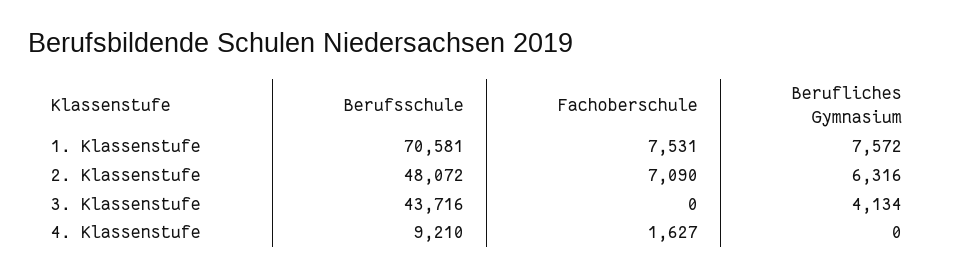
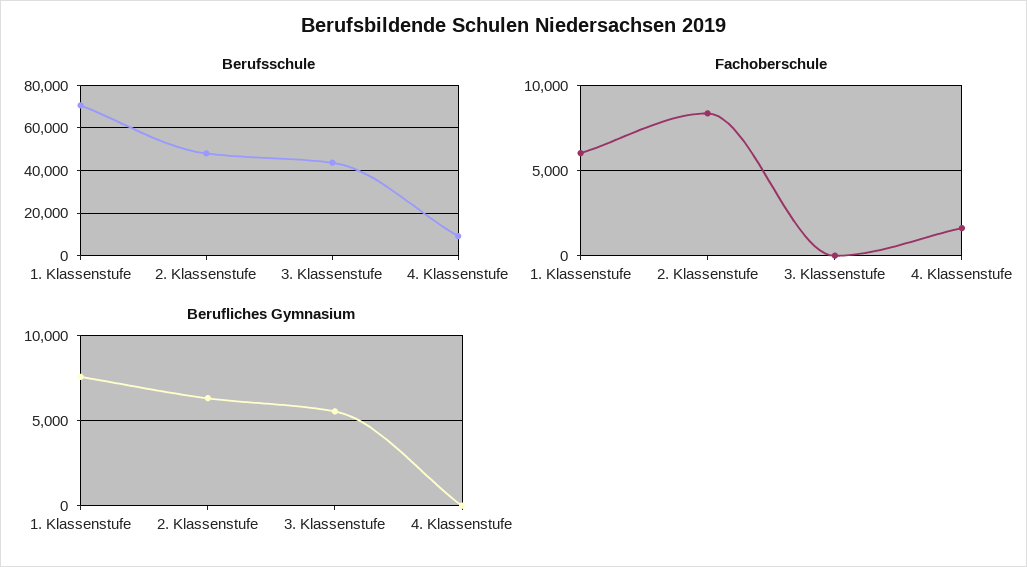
Fachoberschule, 1. Klassenstufe: 7531 -> 6000
Fachoberschule, 2. Klassenstufe: 7090 -> 8500
Berufliches Gymnasium, 3. Klassenstufe: 4134 -> 5500

